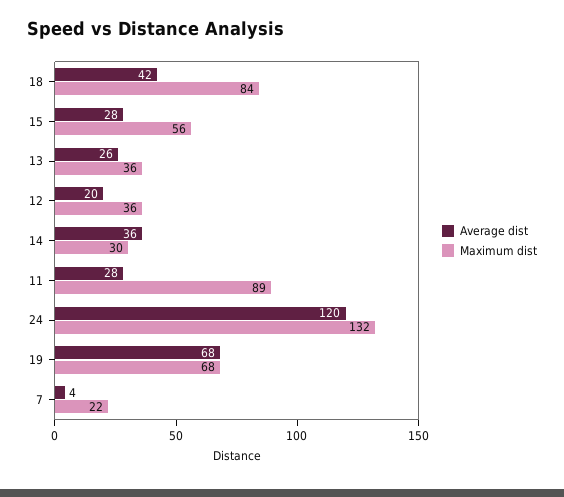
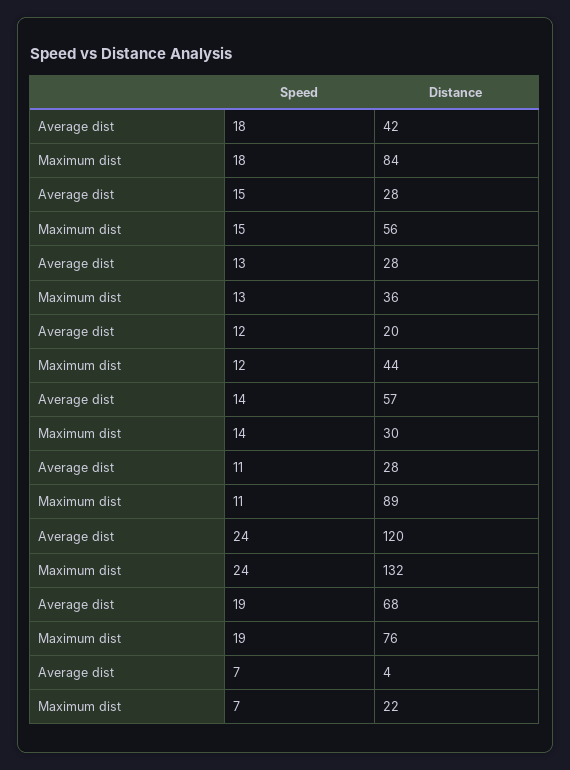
Average dist, 13: 26 -> 28
Maximum dist, 12: 36 -> 44
Average dist, 14: 36 -> 57
Maximum dist, 19: 68 -> 76

